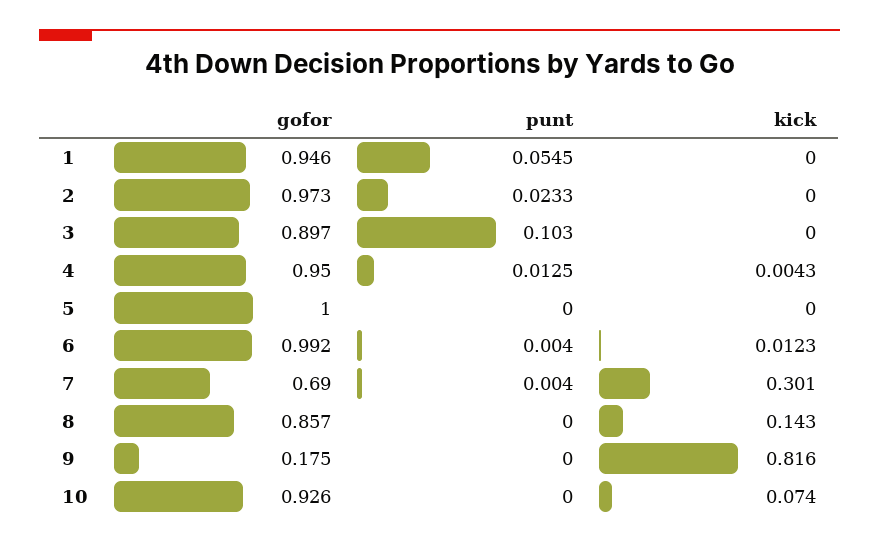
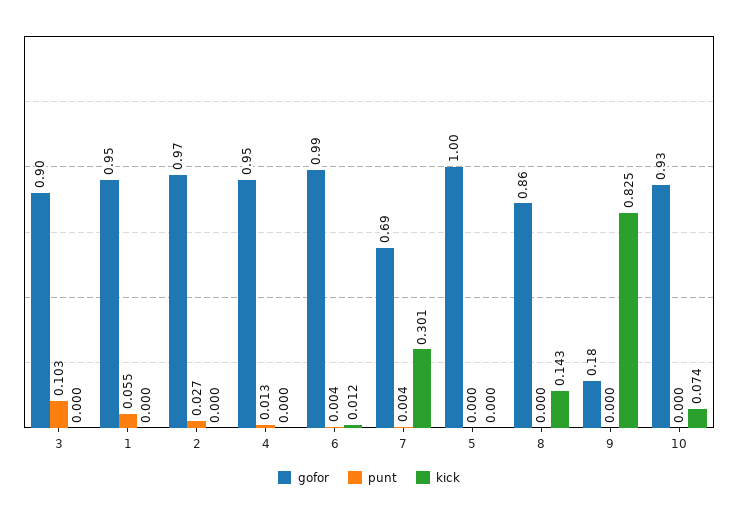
punt, 2: 0.0233 -> 0.027
kick, 4: 0.0043 -> 0
kick, 9: 0.816 -> 0.825

